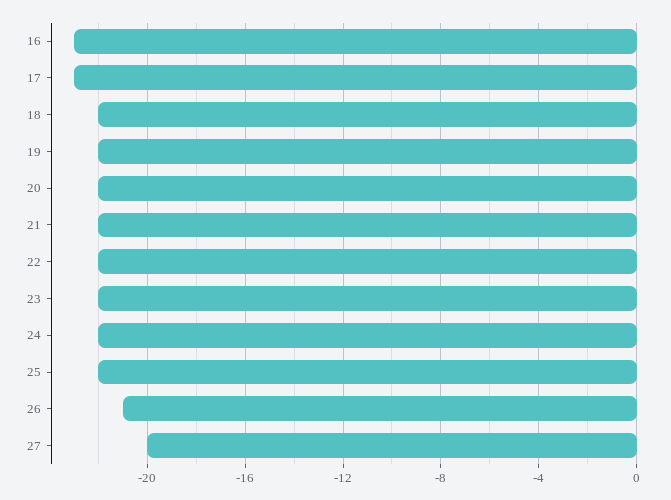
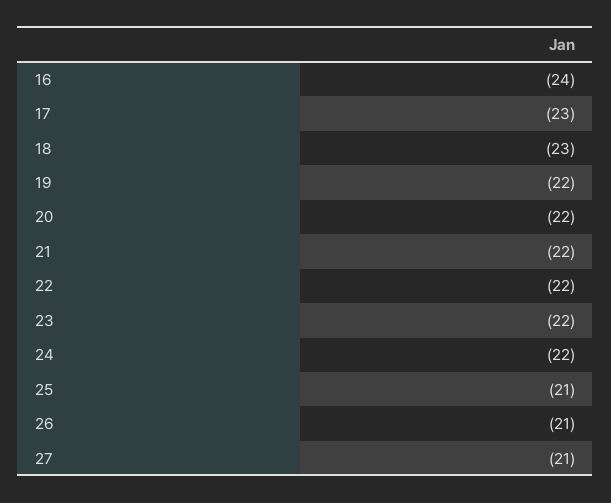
16: -23 -> -24
18: -22 -> -23
25: -22 -> -21
27: -20 -> -21

